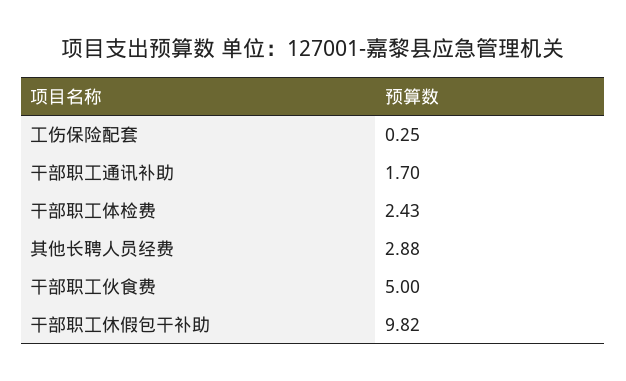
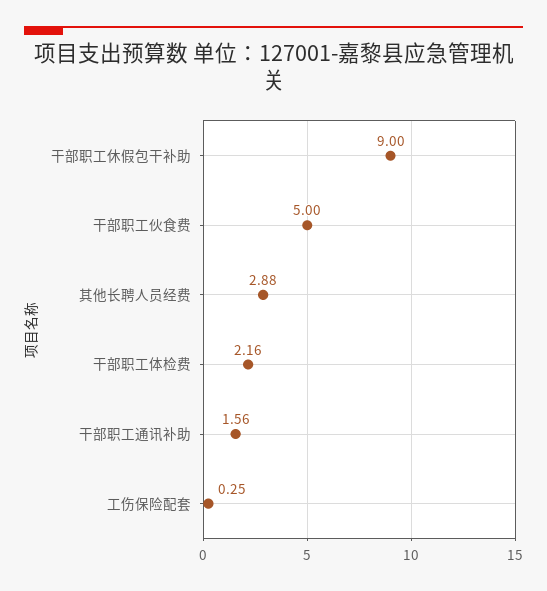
干部职工通讯补助: 1.7 -> 1.56
干部职工体检费: 2.43 -> 2.16
干部职工休假包干补助: 9.82 -> 9

